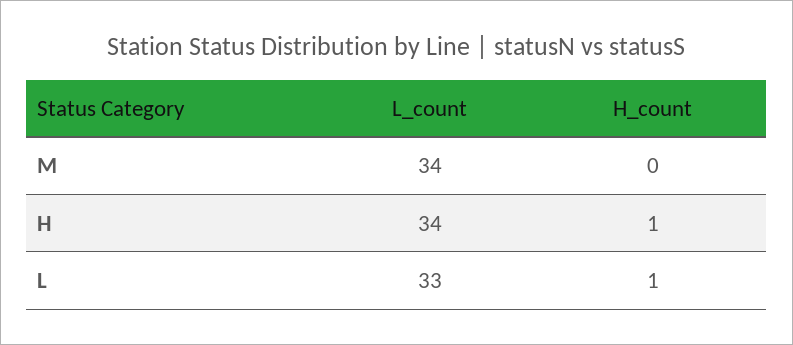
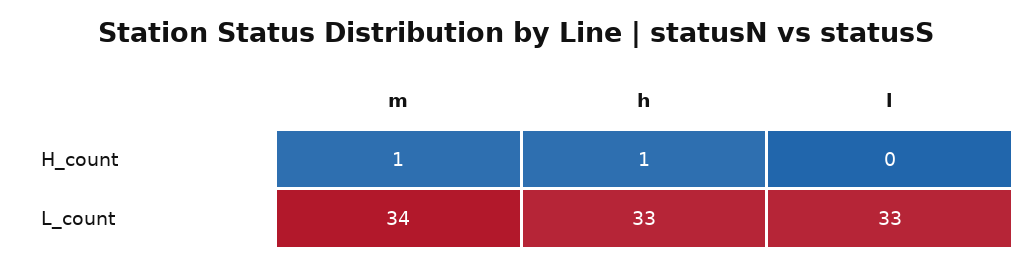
H_count, M: 0 -> 1
L_count, H: 34 -> 33
H_count, L: 1 -> 0

